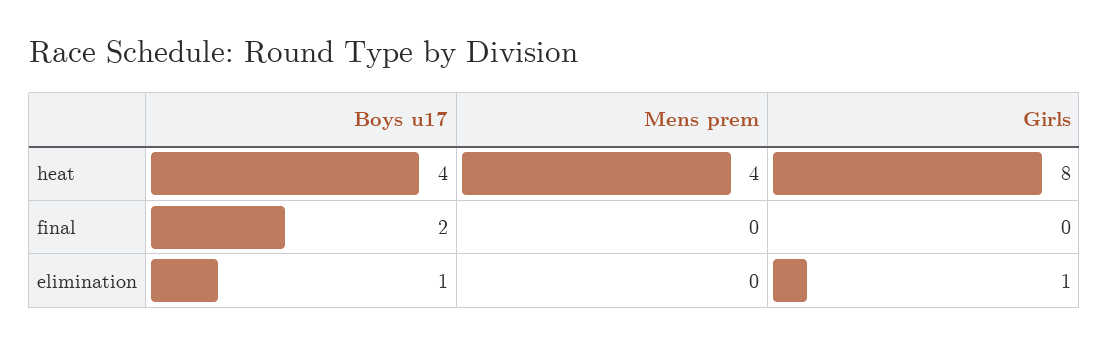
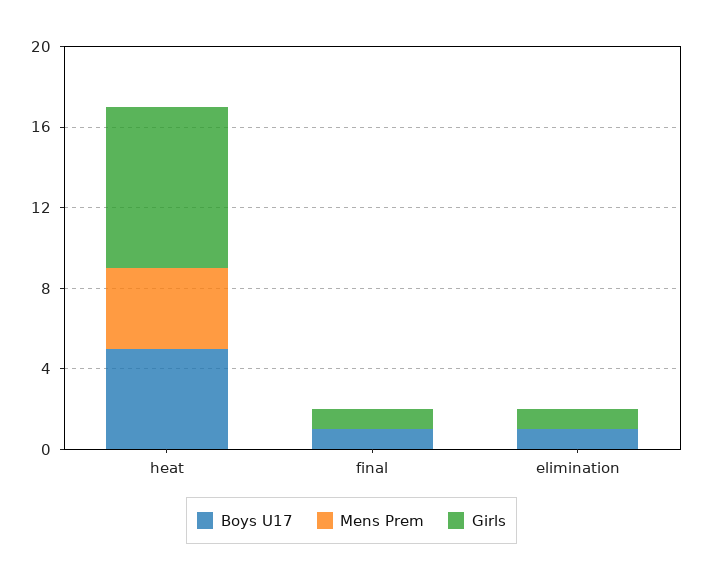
Boys u17, heat: 4 -> 5
Boys u17, final: 2 -> 1
Girls, final: 0 -> 1

